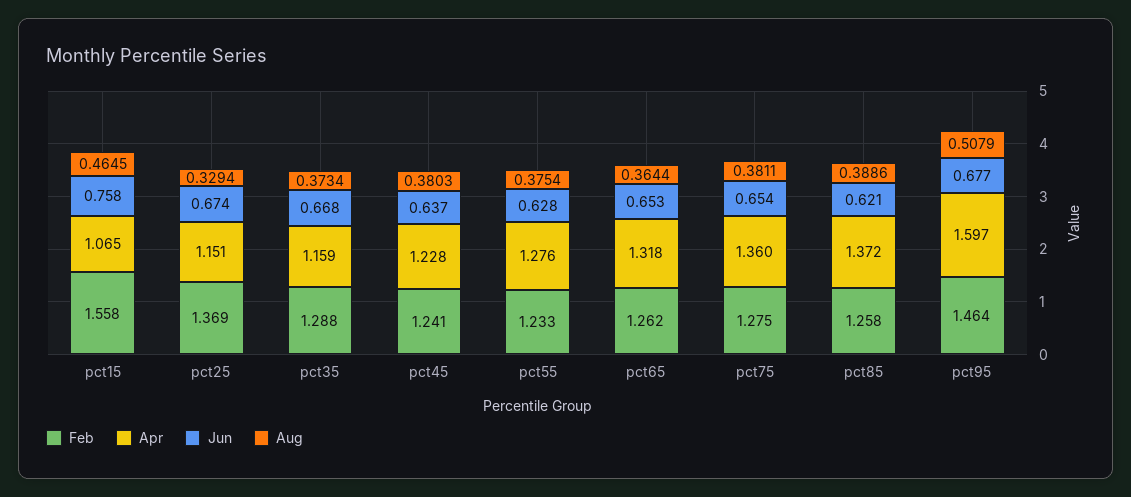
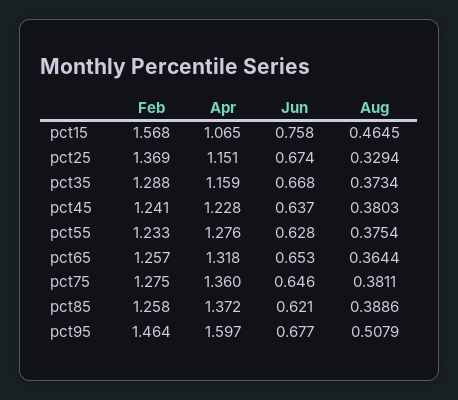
Feb, pct15: 1.558 -> 1.568
Feb, pct65: 1.262 -> 1.257
Jun, pct75: 0.654 -> 0.646

